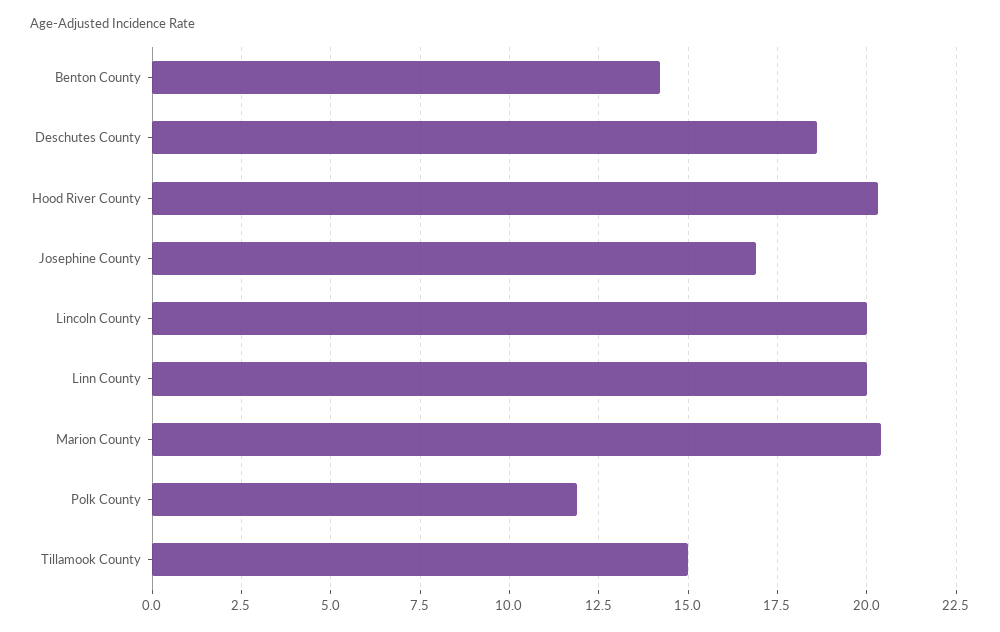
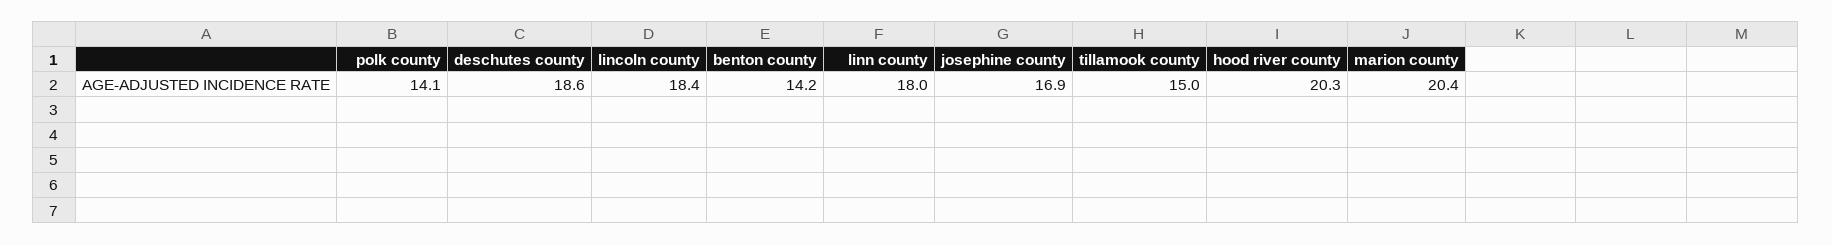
Lincoln County: 20 -> 18.4
Linn County: 20 -> 18
Polk County: 12 -> 14.1

